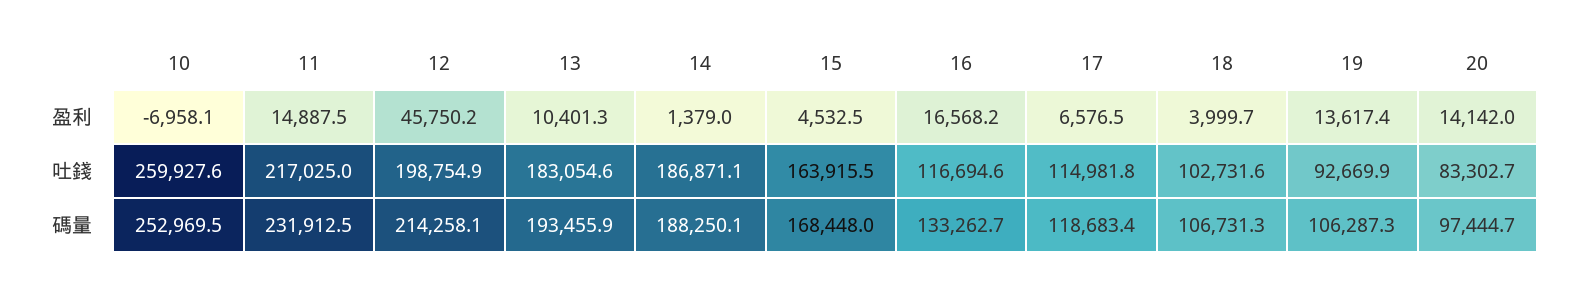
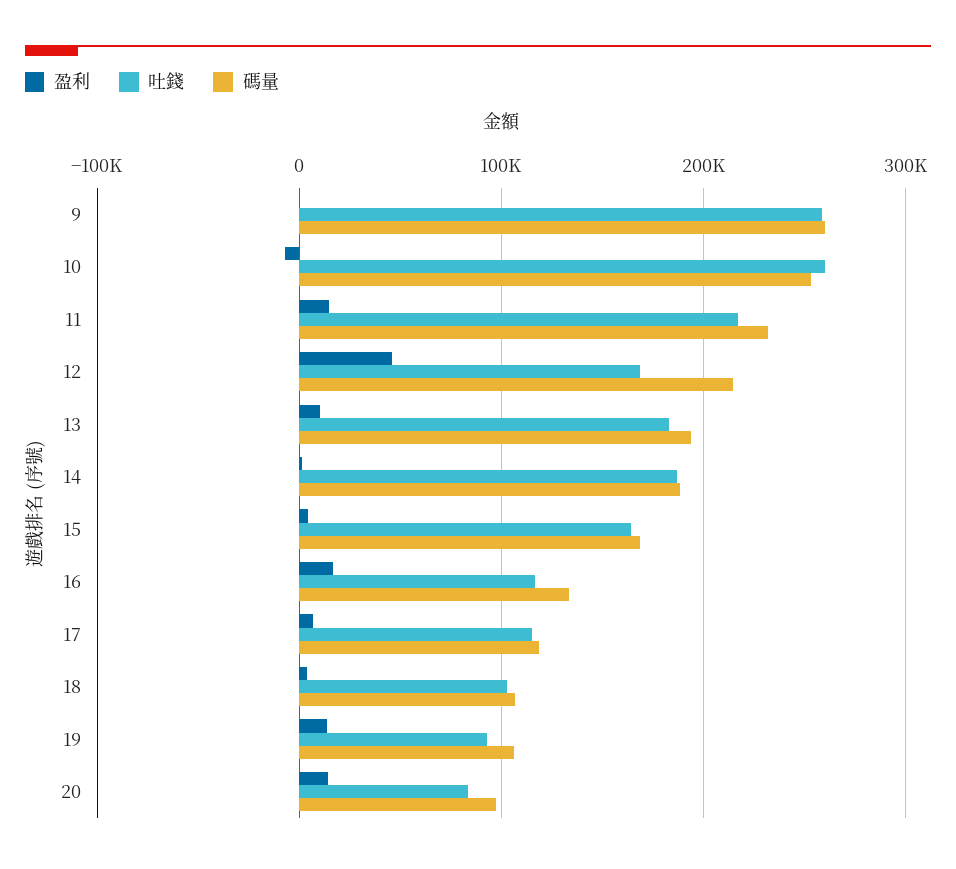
吐錢, 12: 198754.9 -> 170000
盈利, 9: none -> 0
吐錢, 9: none -> 260000
碼量, 9: none -> 260000

